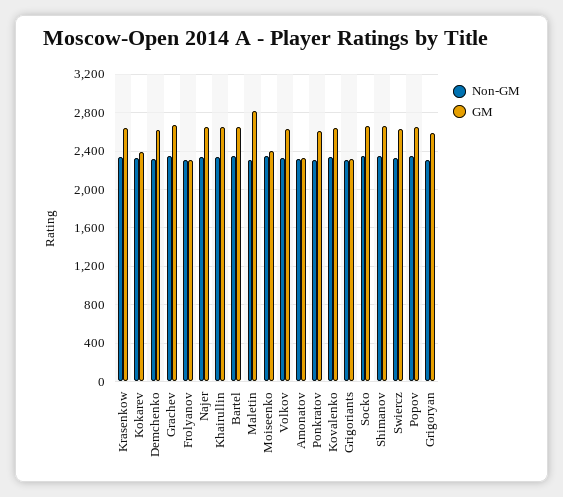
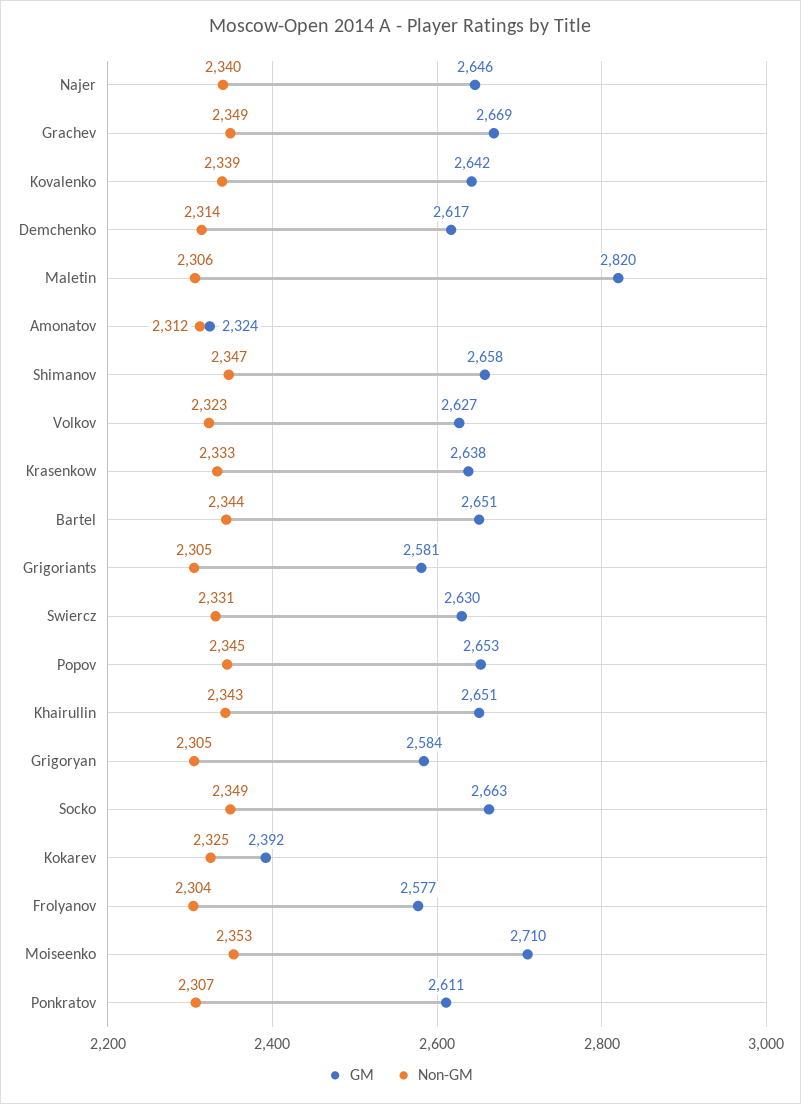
GM, Frolyanov: 2300 -> 2577
GM, Moiseenko: 2400 -> 2710
GM, Grigoriants: 2300 -> 2581

